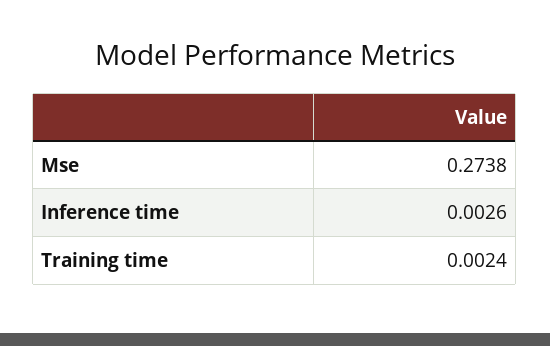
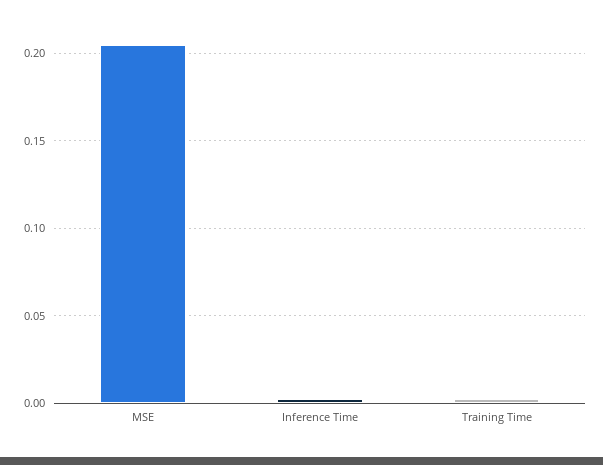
Mse: 0.2738 -> 0.205

